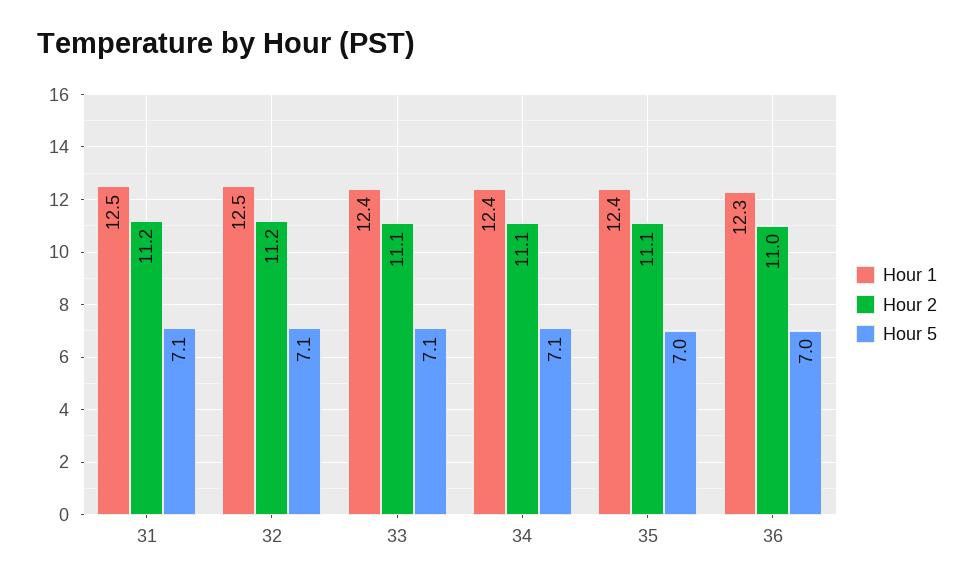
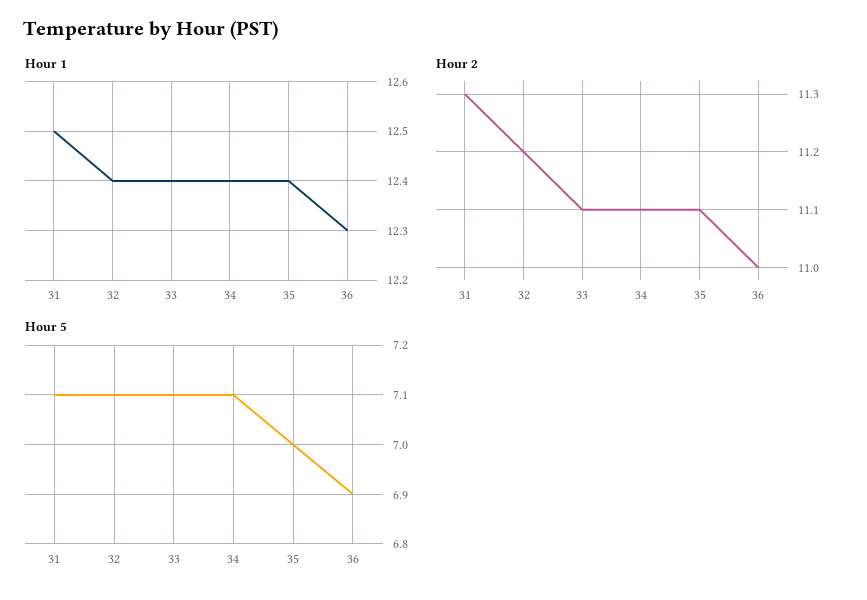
Hour 2, 31: 11.2 -> 11.3
Hour 1, 32: 12.5 -> 12.4
Hour 5, 36: 7 -> 6.9

